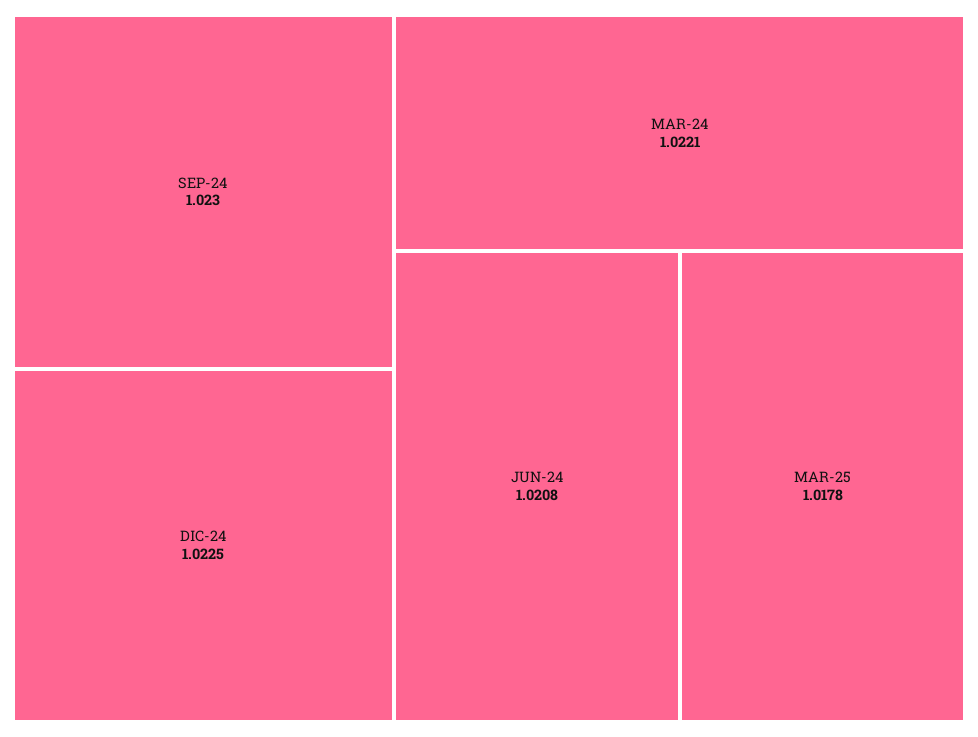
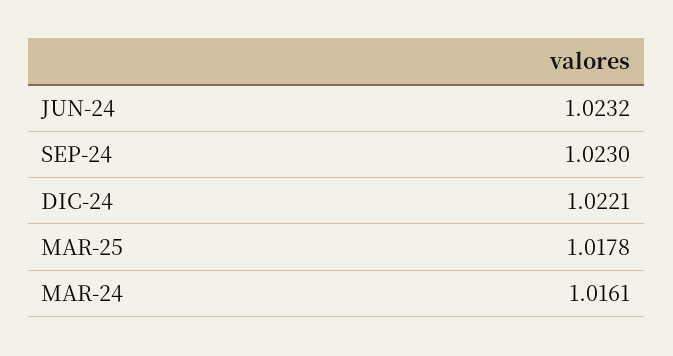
DIC-24: 1.0225 -> 1.0221
MAR-24: 1.0221 -> 1.0161
JUN-24: 1.0208 -> 1.0232

